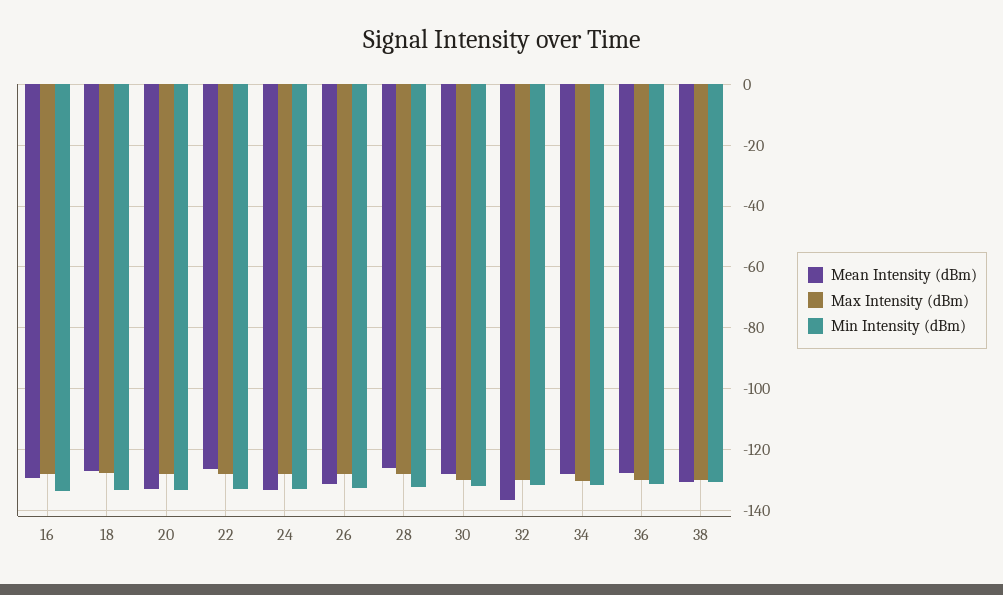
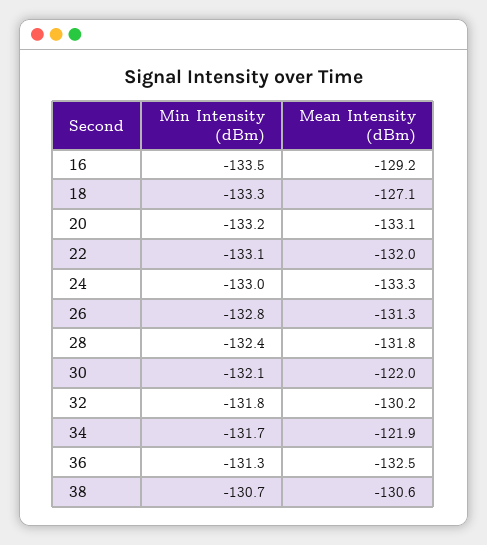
Max Intensity (dBm), 16: -128 -> none
Max Intensity (dBm), 18: -128 -> none
Max Intensity (dBm), 20: -128 -> none
Mean Intensity (dBm), 22: -126 -> -132
Max Intensity (dBm), 22: -128 -> none
Max Intensity (dBm), 24: -128 -> none
Max Intensity (dBm), 26: -128 -> none
Mean Intensity (dBm), 28: -126 -> -131.8
Max Intensity (dBm), 28: -128 -> none
Mean Intensity (dBm), 30: -128 -> -122
Max Intensity (dBm), 30: -130 -> none
Mean Intensity (dBm), 32: -136 -> -130.2
Max Intensity (dBm), 32: -130 -> none
Mean Intensity (dBm), 34: -128 -> -121.9
Max Intensity (dBm), 34: -130 -> none
Mean Intensity (dBm), 36: -128 -> -132.5
Max Intensity (dBm), 36: -130 -> none
Max Intensity (dBm), 38: -130 -> none

